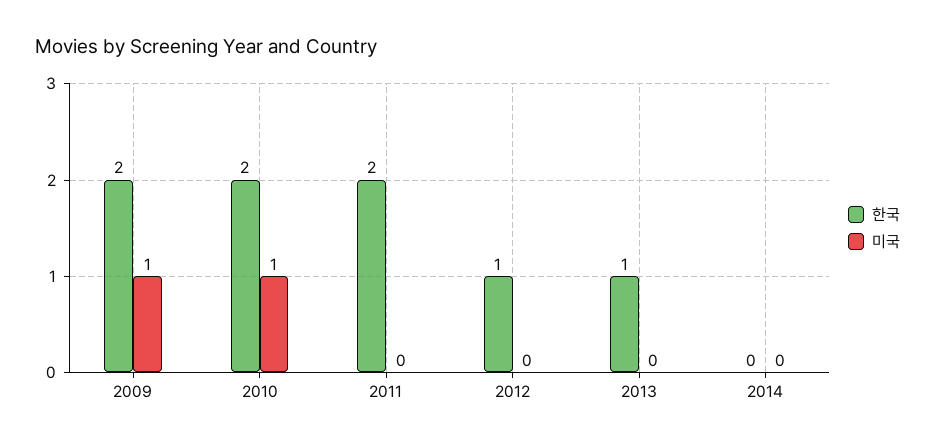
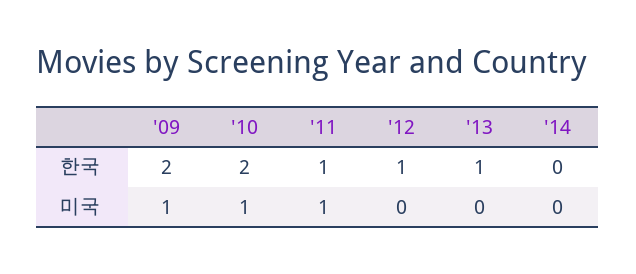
한국, 2011: 2 -> 1
미국, 2011: 0 -> 1

